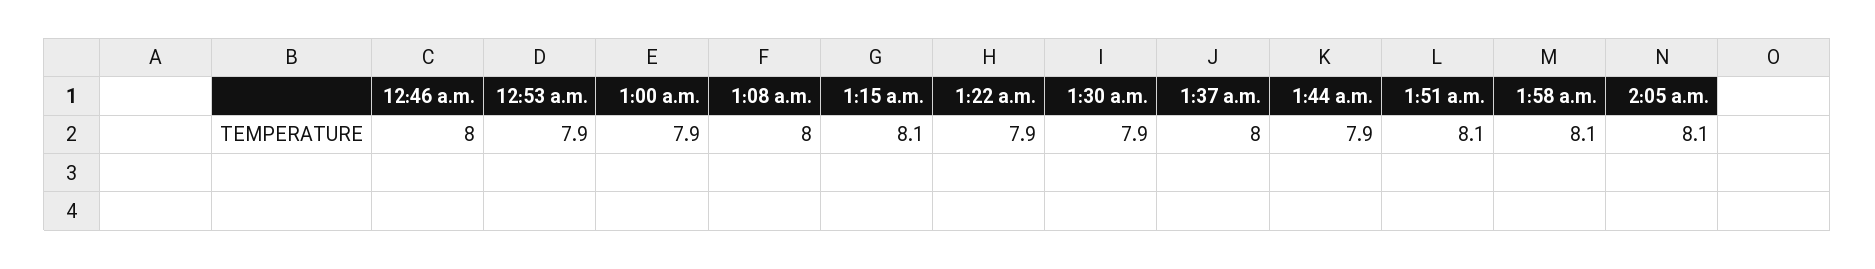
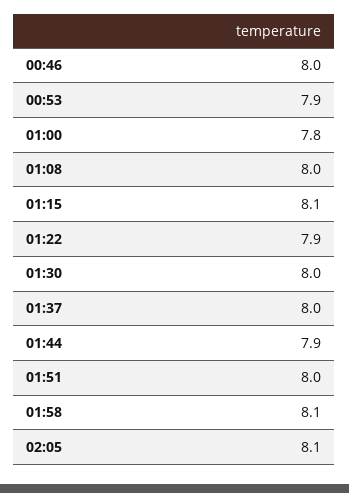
1:00 a.m.: 7.9 -> 7.8
1:30 a.m.: 7.9 -> 8
1:51 a.m.: 8.1 -> 8

